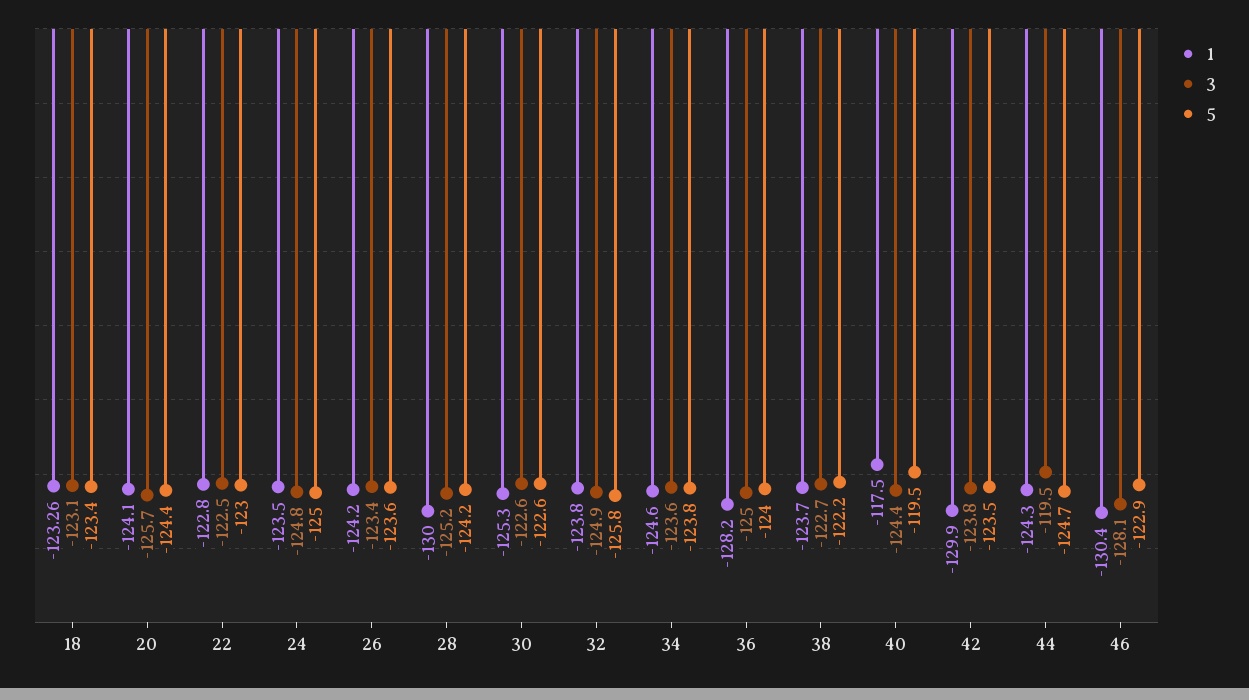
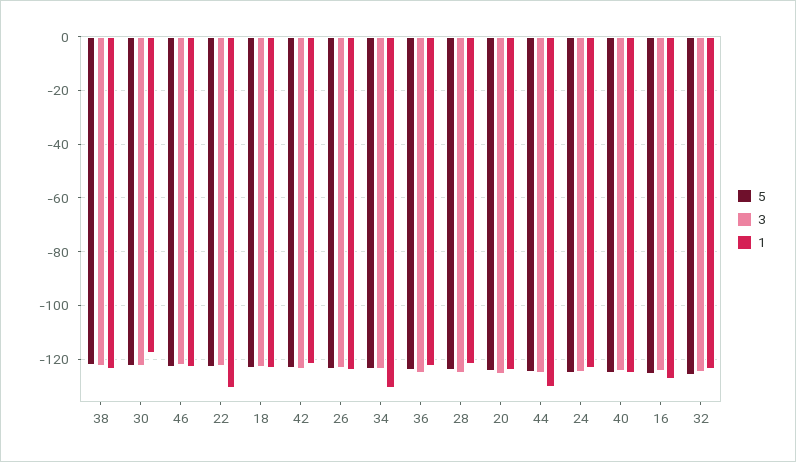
1, 22: -122.8 -> -130
1, 28: -130 -> -122.5
1, 30: -125.3 -> -117.5
1, 34: -124.6 -> -130
1, 36: -128.2 -> -122.5
1, 40: -117.5 -> -125
5, 40: -119.5 -> -125
1, 42: -129.9 -> -122.5
1, 44: -124.3 -> -130
3, 44: -119.5 -> -125
1, 46: -130.4 -> -122.5
3, 46: -128.1 -> -122.5
5, 16: none -> -125
3, 16: none -> -125
1, 16: none -> -127.5

